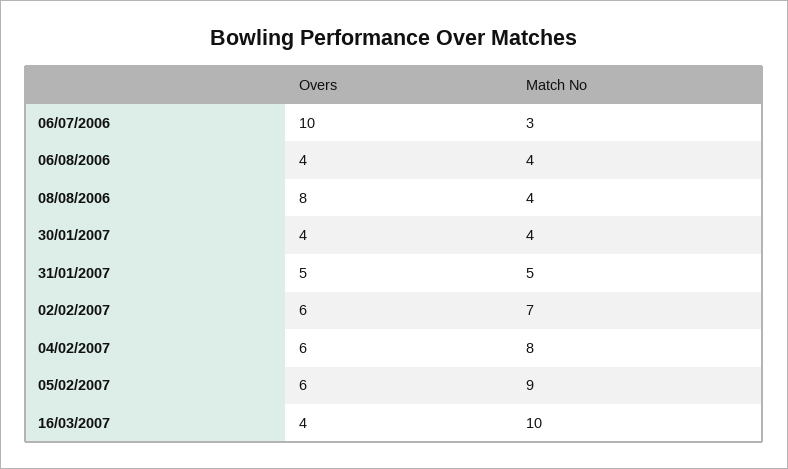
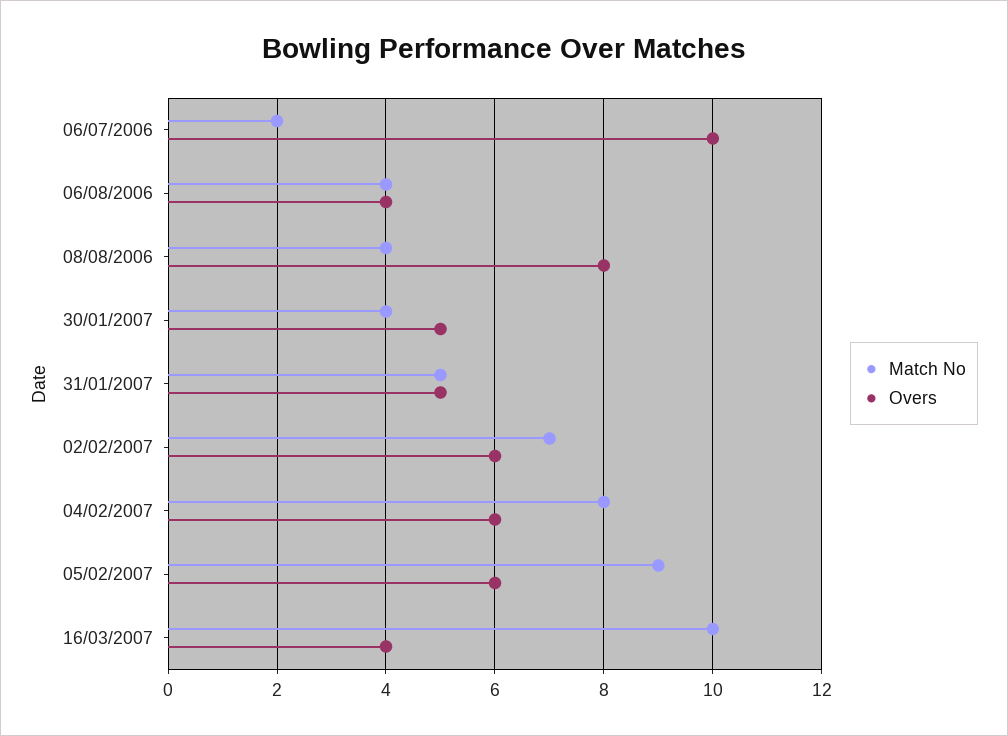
Match No, 06/07/2006: 3 -> 2
Overs, 30/01/2007: 4 -> 5

